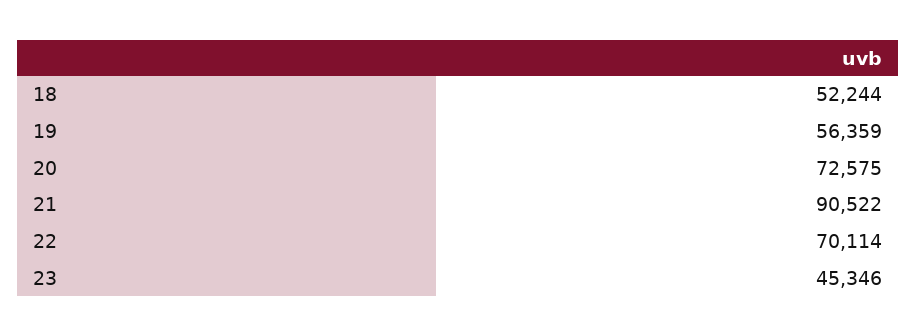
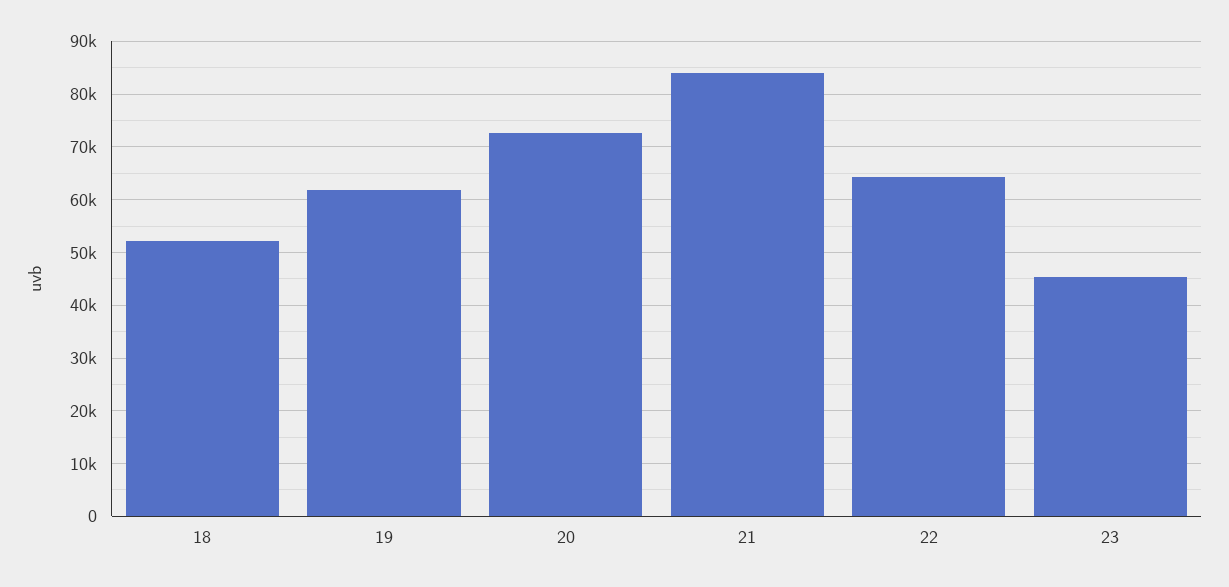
19: 56359 -> 62000
21: 90522 -> 84000
22: 70114 -> 64000

